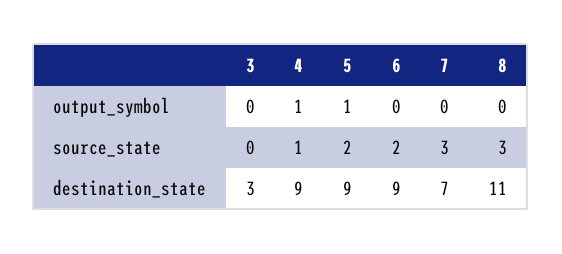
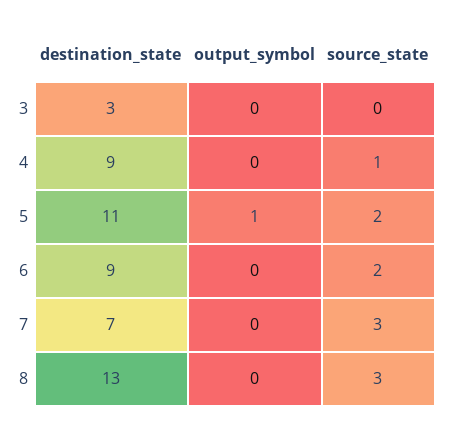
4, output_symbol: 1 -> 0
5, destination_state: 9 -> 11
8, destination_state: 11 -> 13

